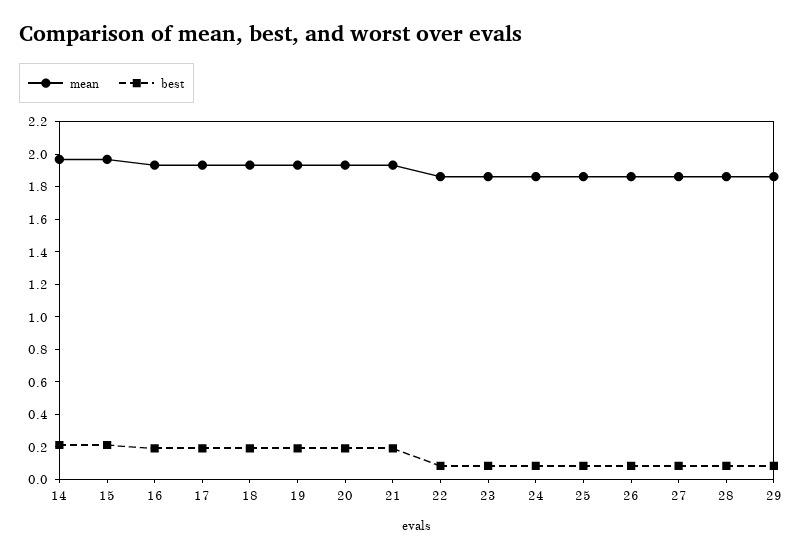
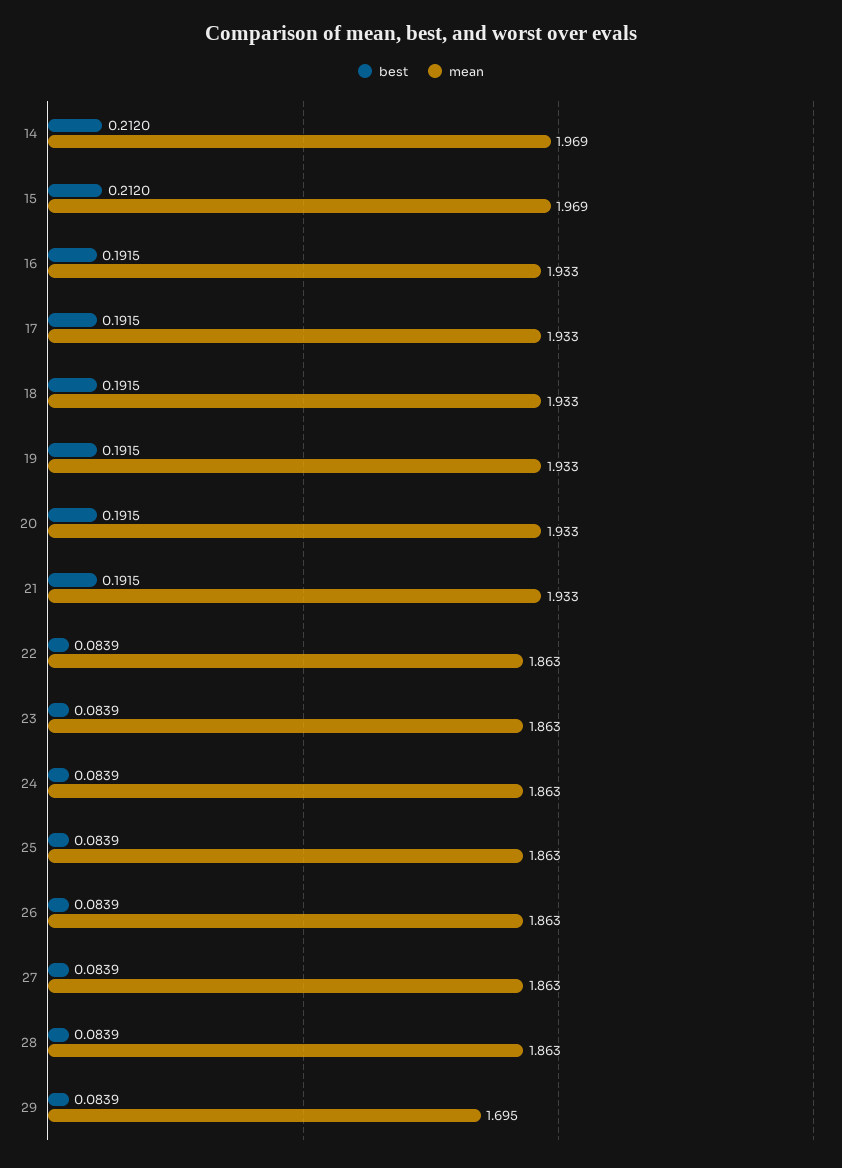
mean, 29: 1.85 -> 1.695

